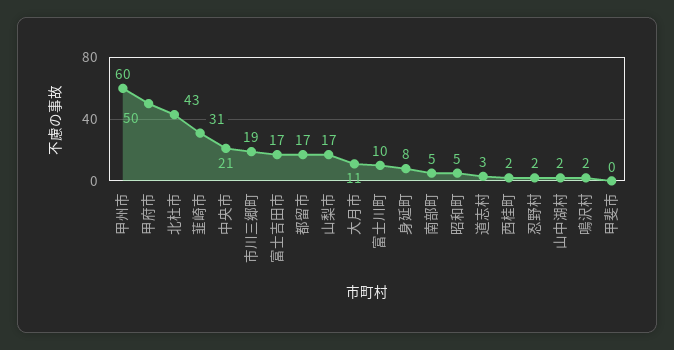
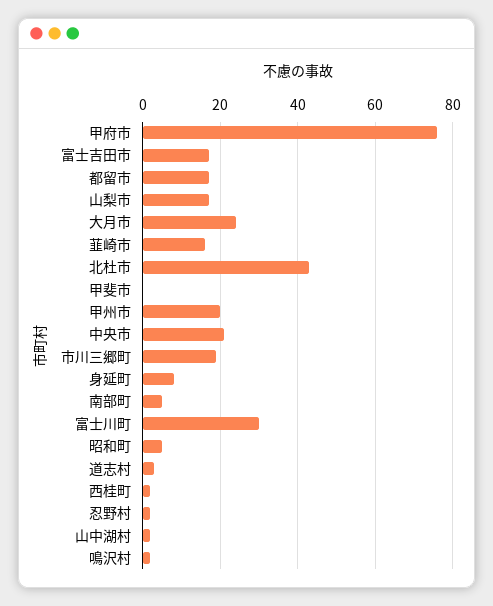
甲州市: 60 -> 20
甲府市: 50 -> 75
韮崎市: 31 -> 15
大月市: 11 -> 25
富士川町: 10 -> 30

